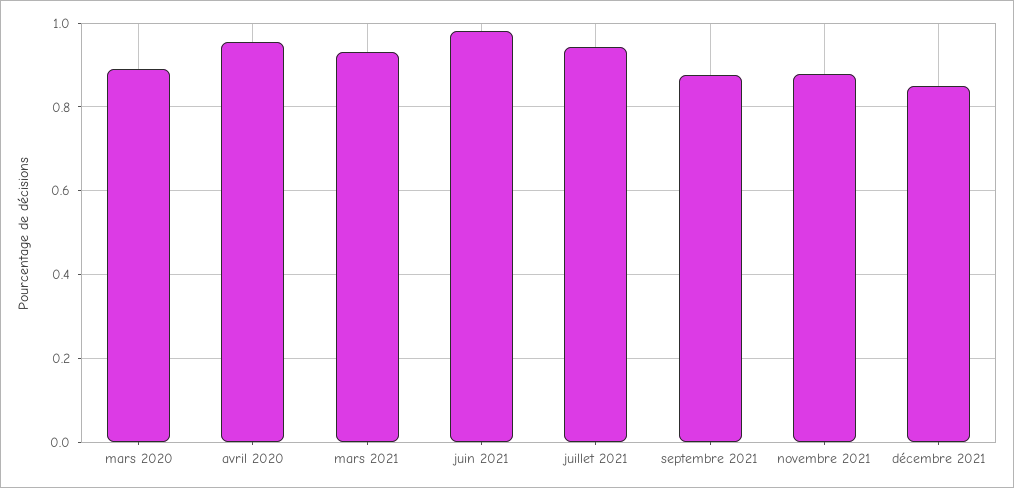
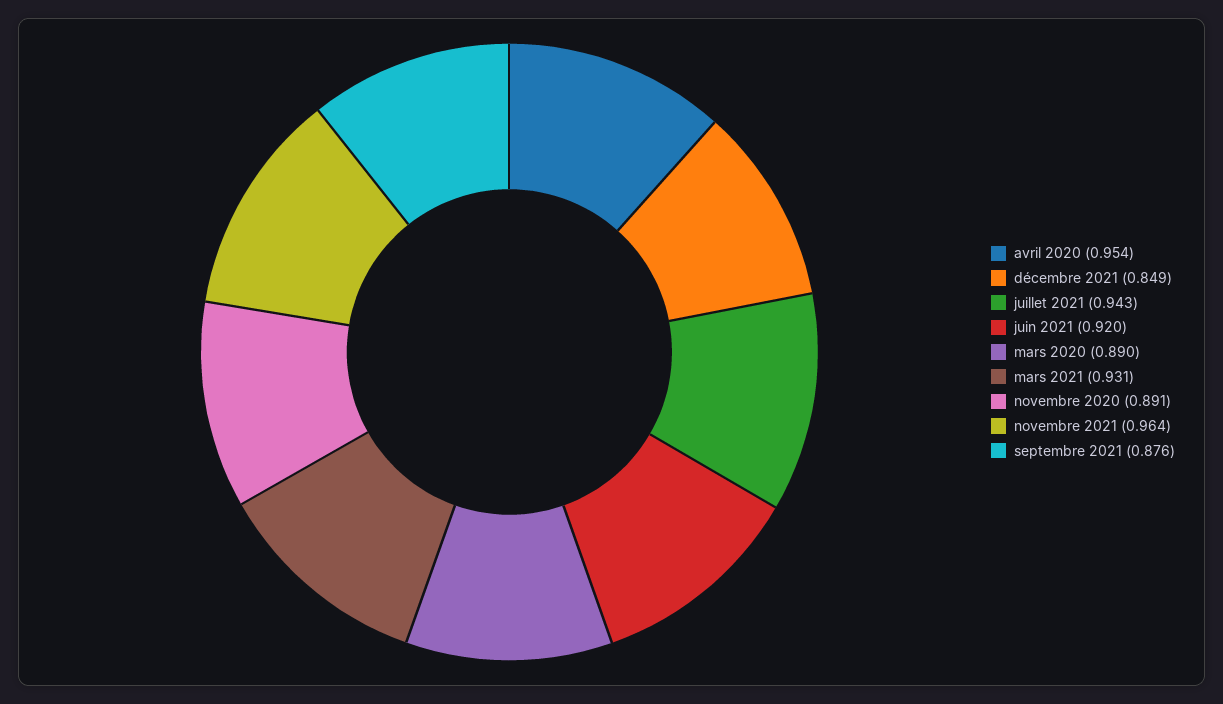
juin 2021: 0.98 -> 0.92
novembre 2021: 0.88 -> 0.964
novembre 2020: none -> 0.891

